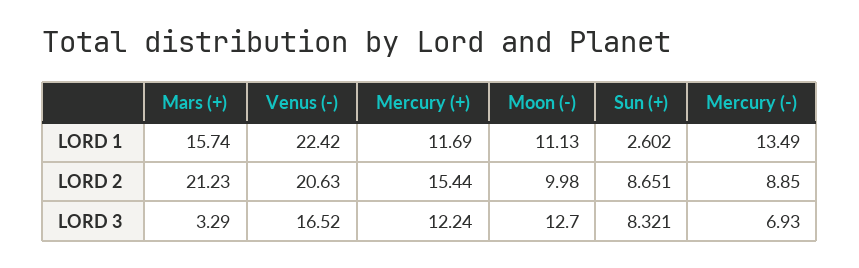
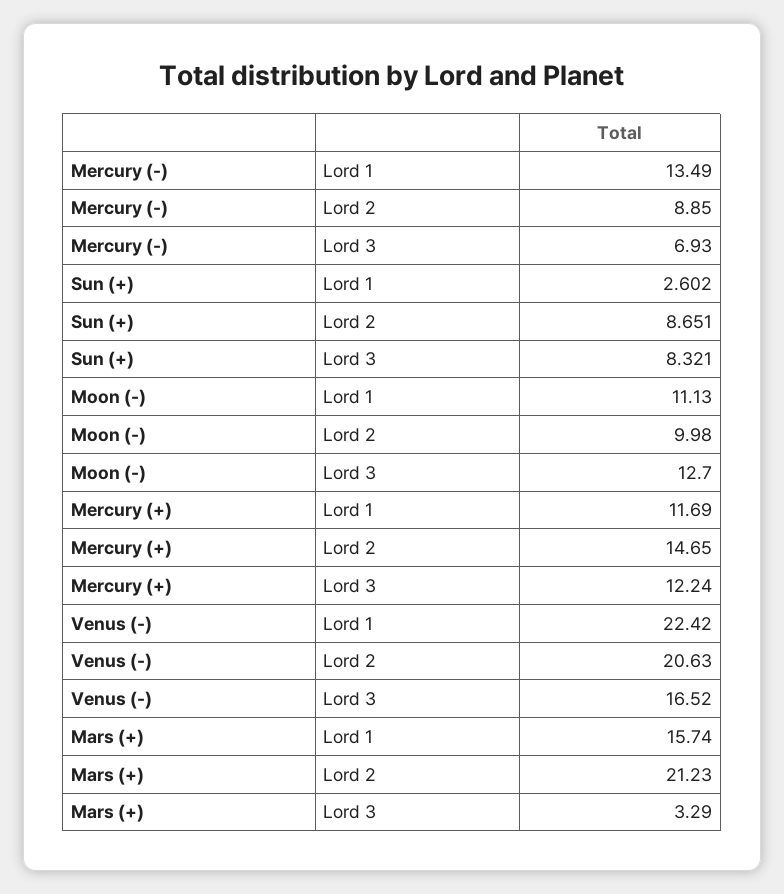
Mercury (+), LORD 2: 15.44 -> 14.65

